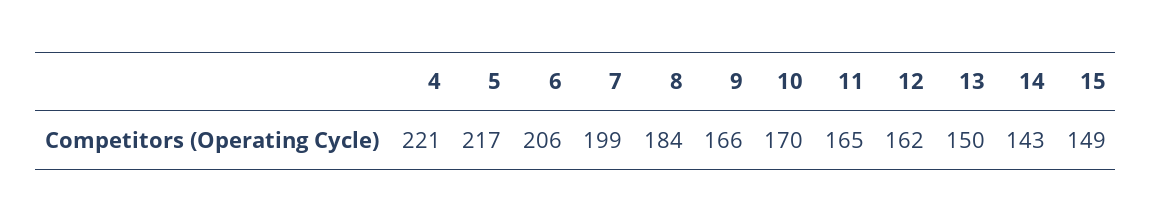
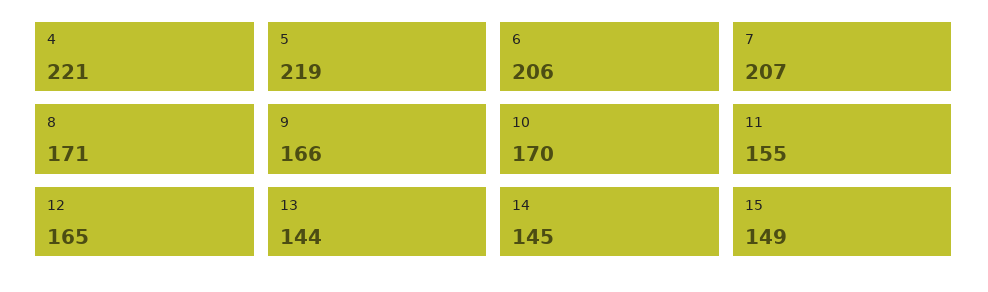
5: 217 -> 219
7: 199 -> 207
8: 184 -> 171
11: 165 -> 155
12: 162 -> 165
13: 150 -> 144
14: 143 -> 145

